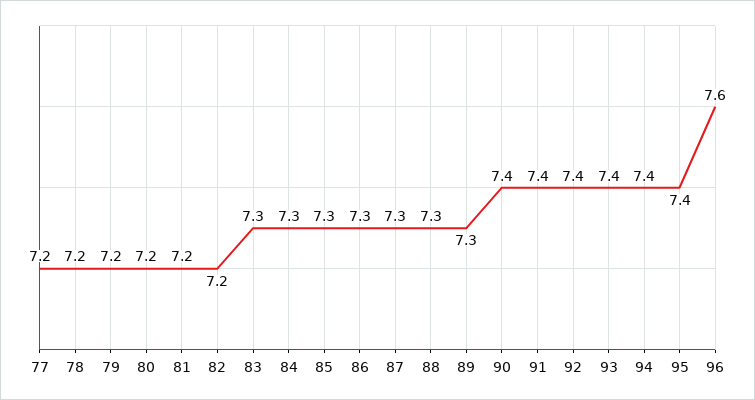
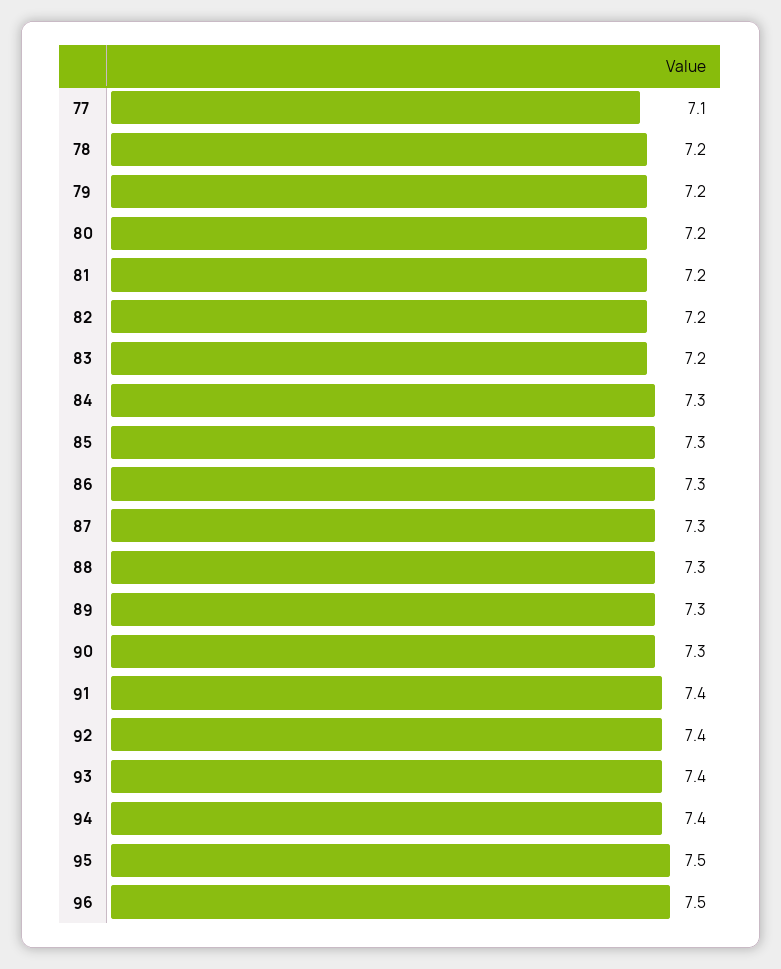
77: 7.2 -> 7.1
83: 7.3 -> 7.2
90: 7.4 -> 7.3
95: 7.4 -> 7.5
96: 7.6 -> 7.5

